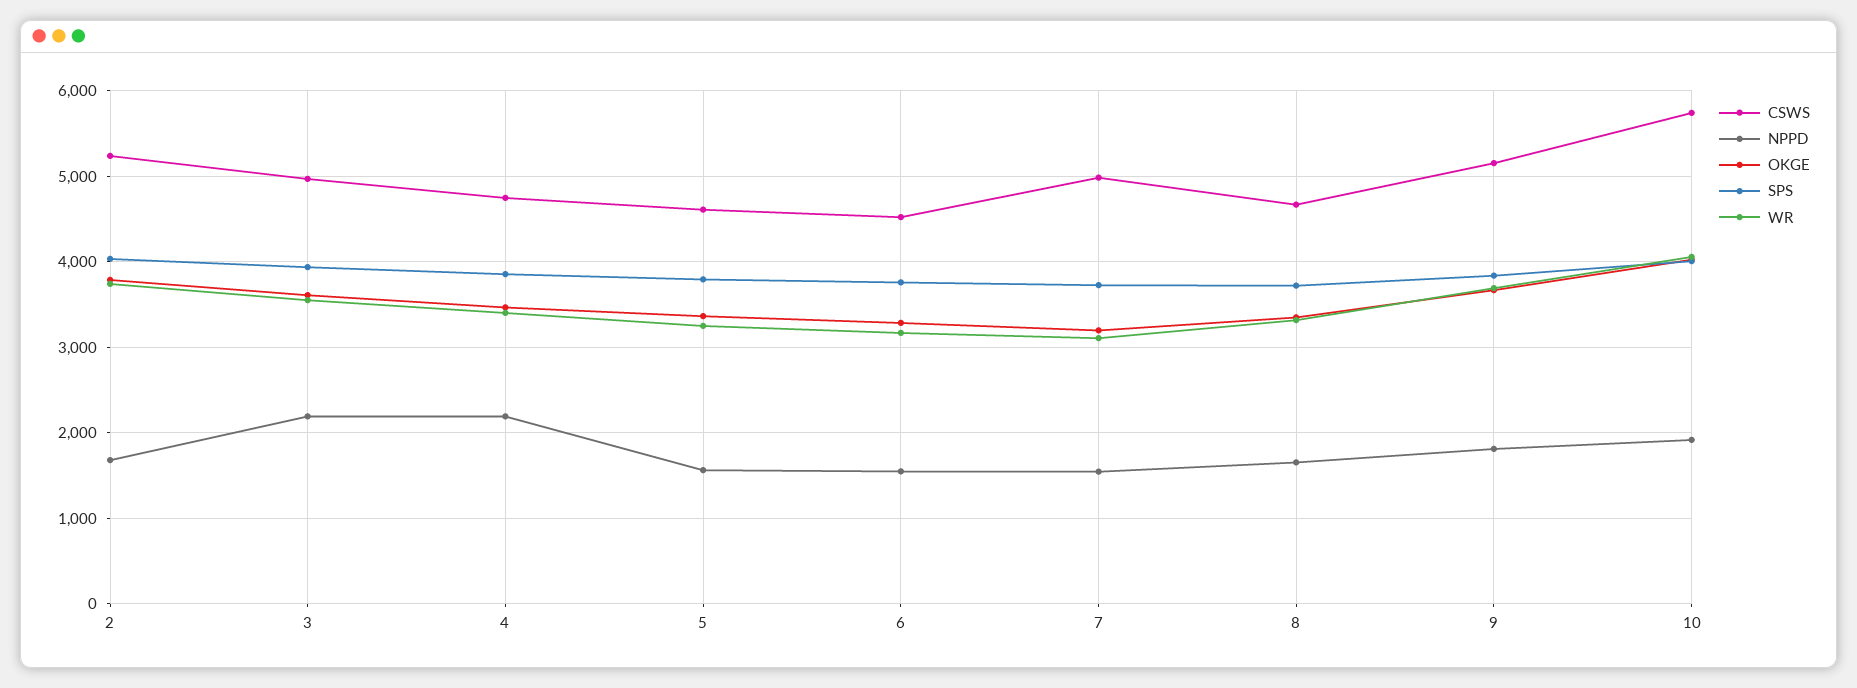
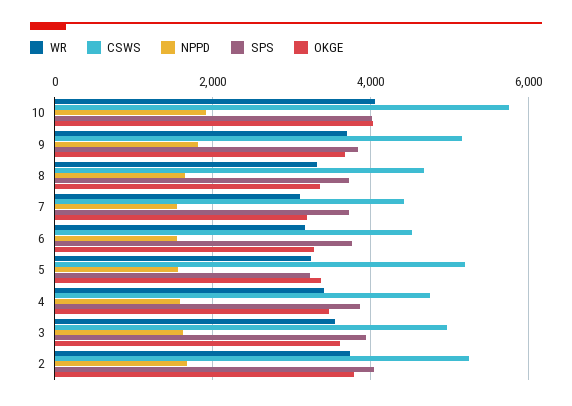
NPPD, 3: 2200 -> 1600
NPPD, 4: 2200 -> 1600
CSWS, 5: 4600 -> 5200
SPS, 5: 3800 -> 3200
CSWS, 7: 5000 -> 4400

